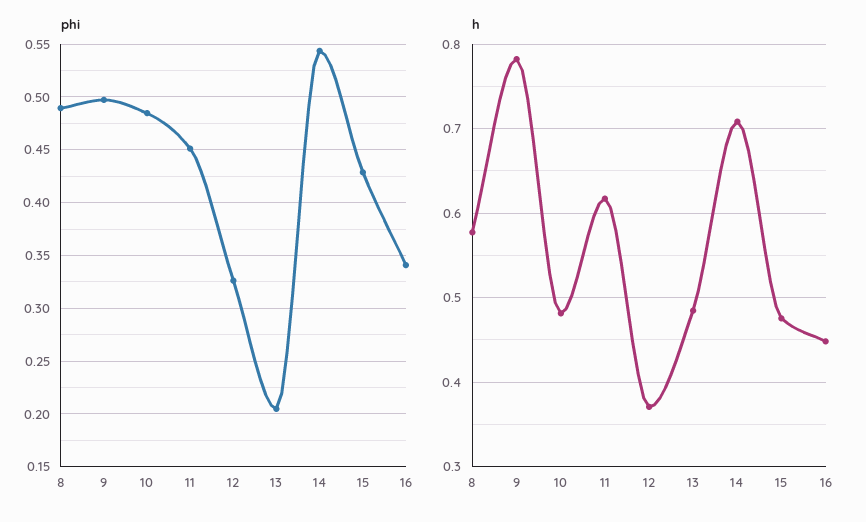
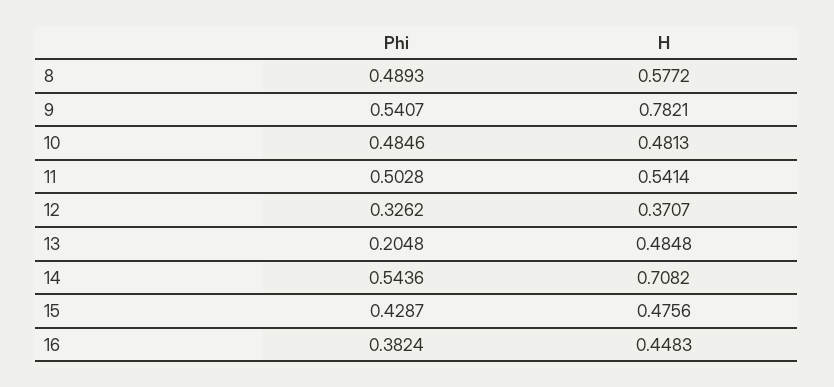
phi, 9: 0.5 -> 0.5407
phi, 11: 0.45 -> 0.5028
phi, 16: 0.34 -> 0.3824
h, 11: 0.62 -> 0.5414

